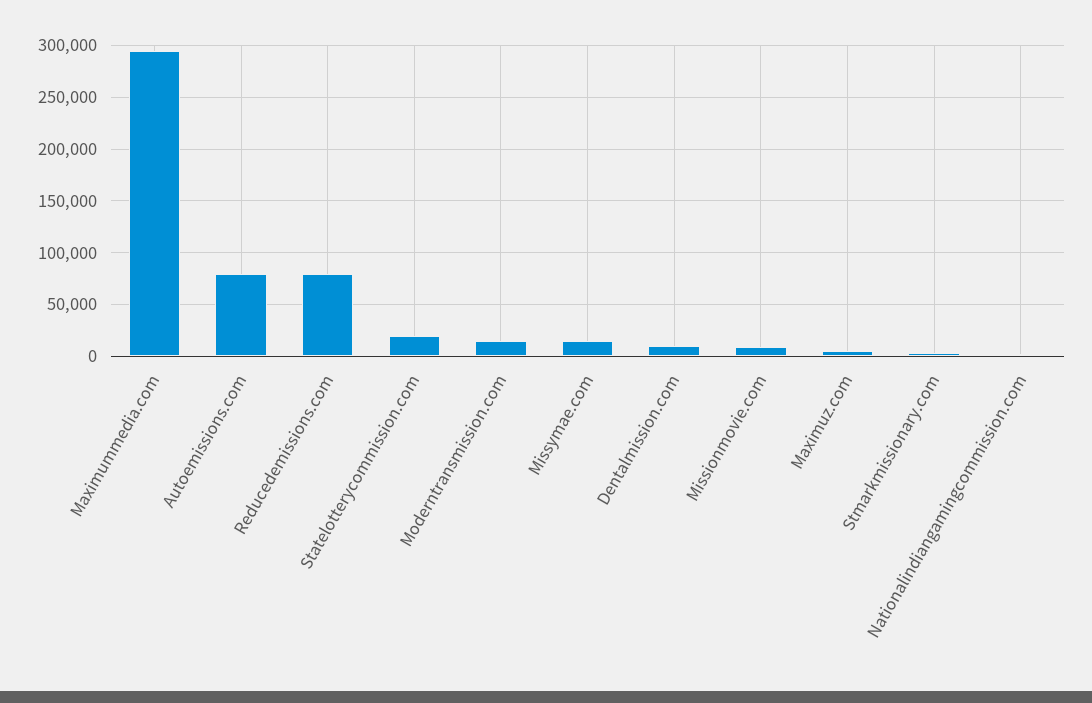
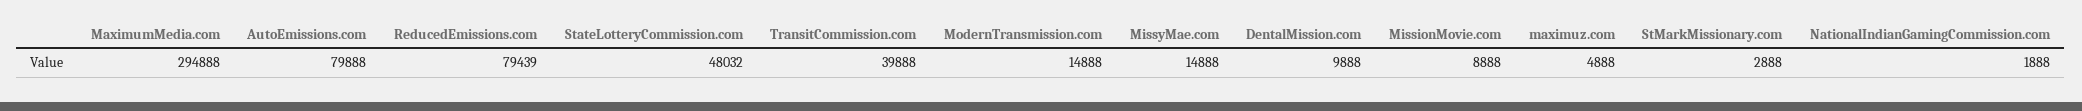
Statelotterycommission.com: 20000 -> 48032
TransitCommission.com: none -> 39888

